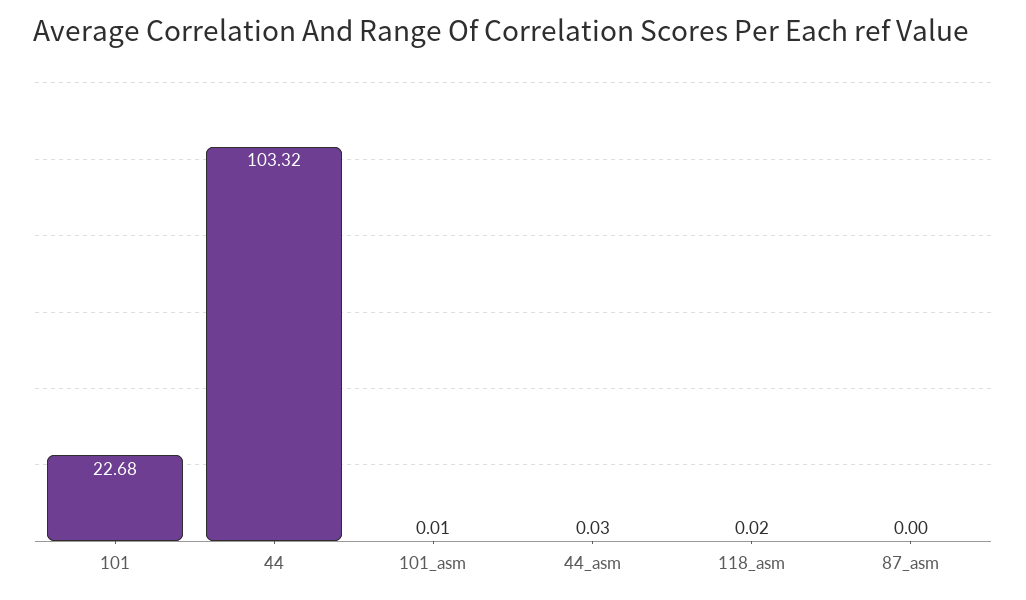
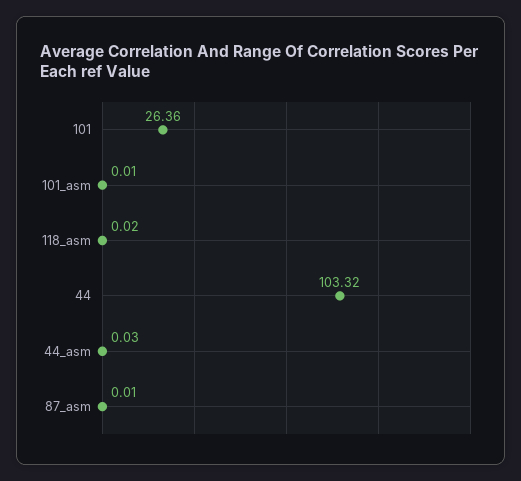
101: 22.68 -> 26.36
87_asm: 0 -> 0.01

